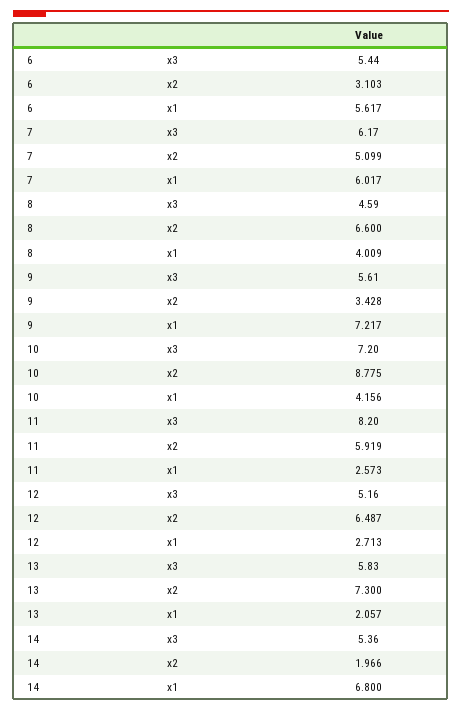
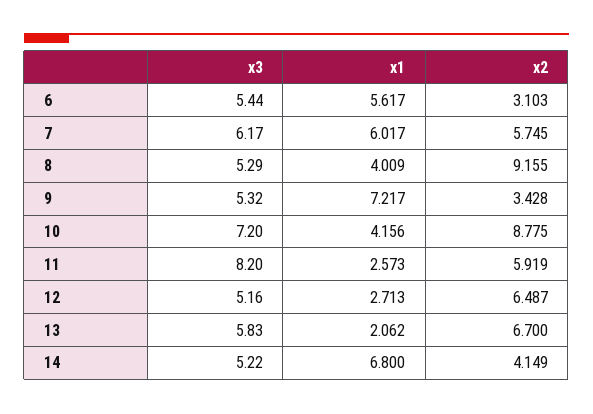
7, x2: 5.099 -> 5.745
8, x3: 4.59 -> 5.29
8, x2: 6.6 -> 9.155
9, x3: 5.61 -> 5.32
13, x2: 7.3 -> 6.7
13, x1: 2.057 -> 2.062
14, x3: 5.36 -> 5.22
14, x2: 1.966 -> 4.149

